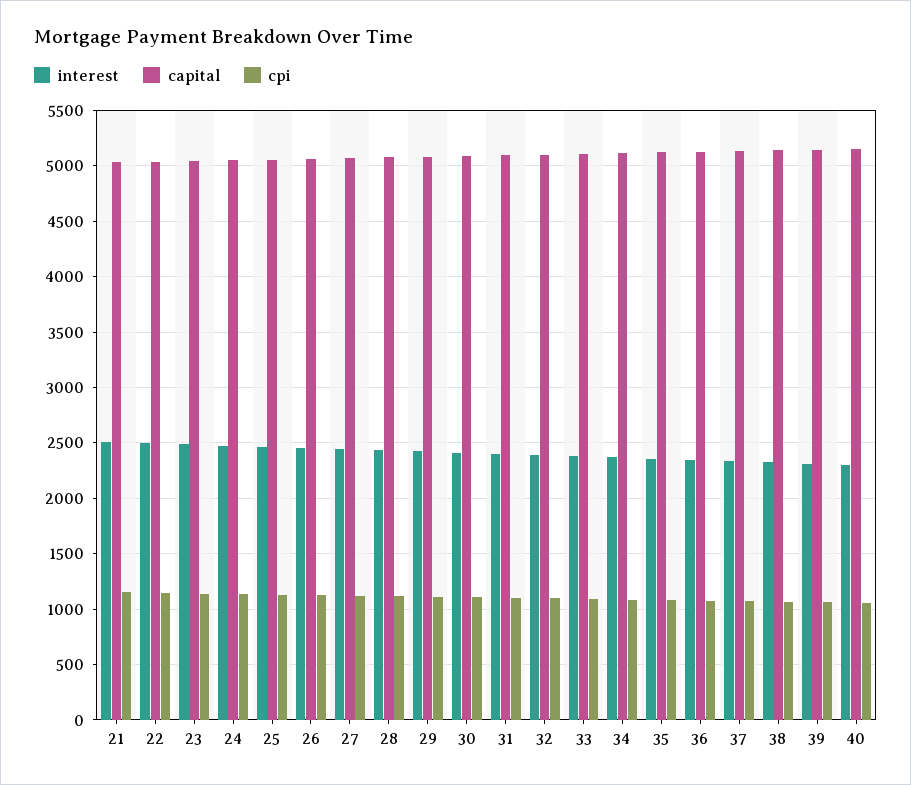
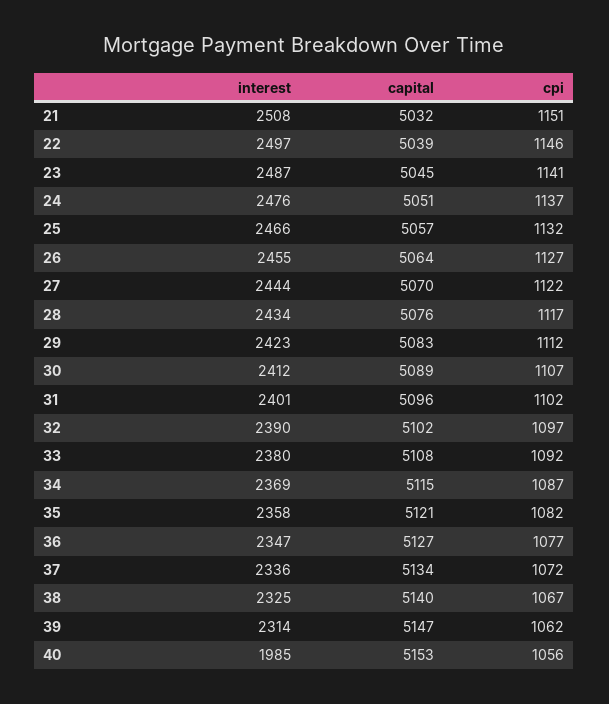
interest, 40: 2300 -> 1985

